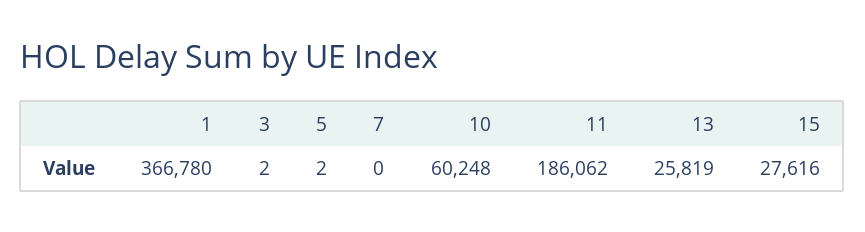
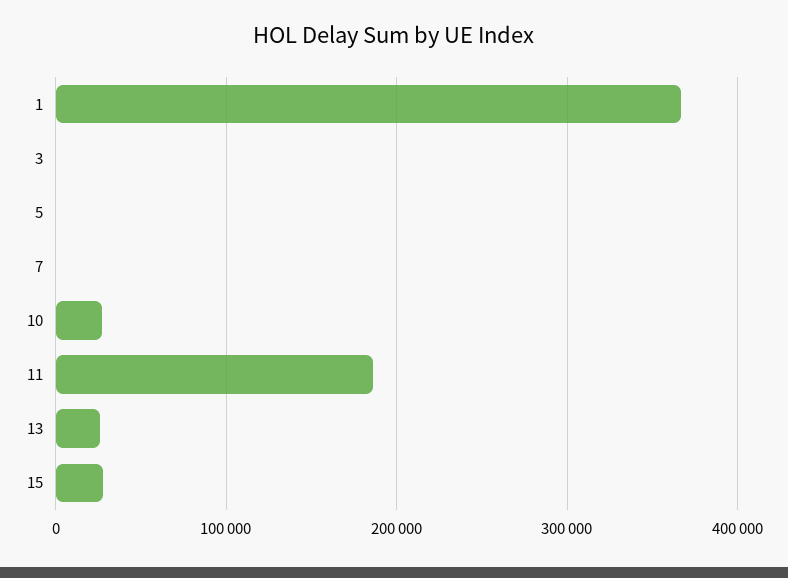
10: 60248 -> 30000

